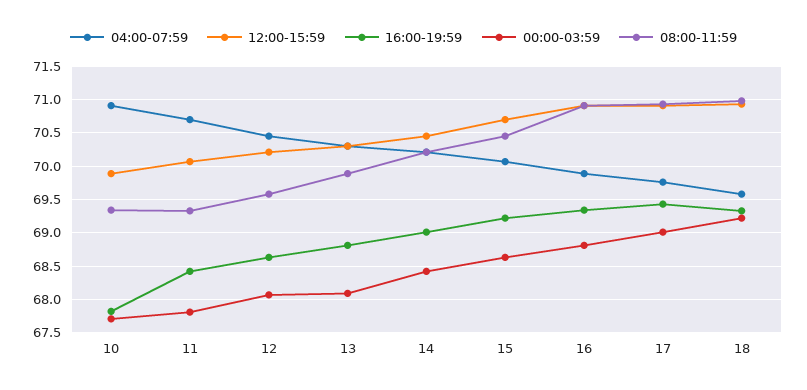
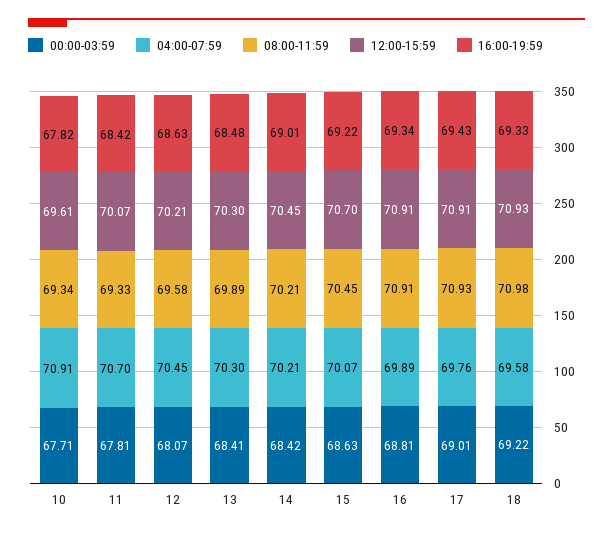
12:00-15:59, 10: 69.9 -> 69.61
16:00-19:59, 13: 68.8 -> 68.48
00:00-03:59, 13: 68.1 -> 68.41

